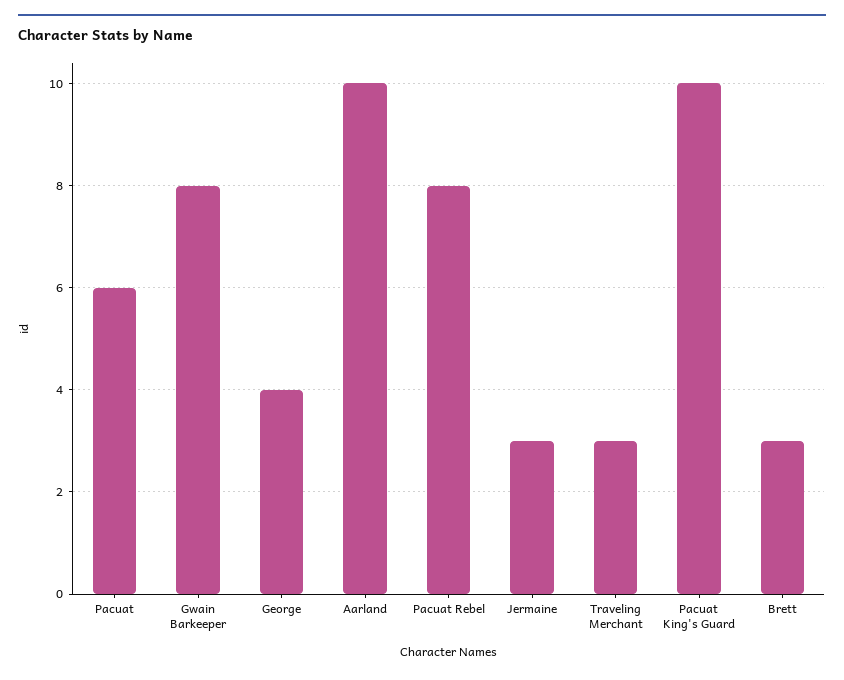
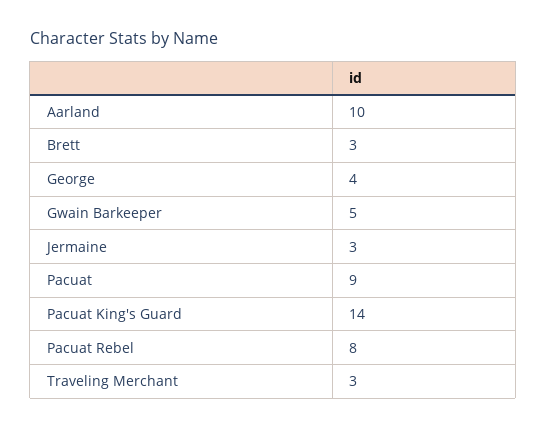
Pacuat: 6 -> 9
Gwain Barkeeper: 8 -> 5
Pacuat King's Guard: 10 -> 14

